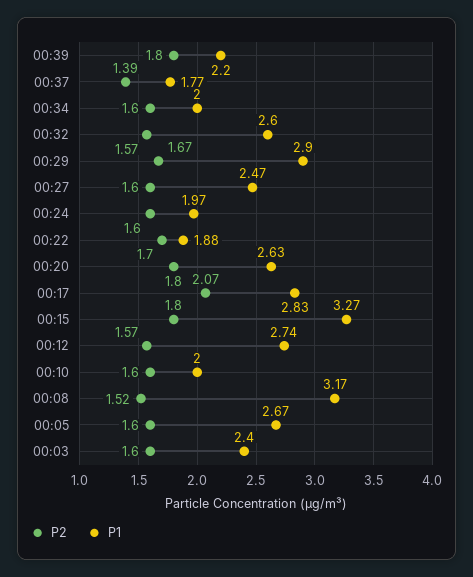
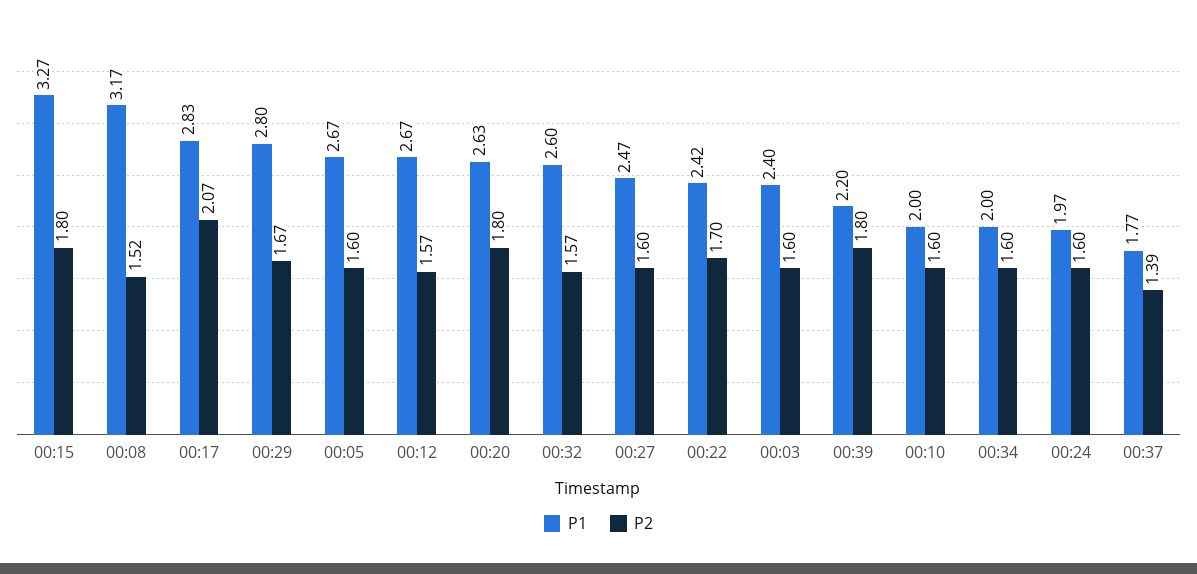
P1, 00:29: 2.9 -> 2.8
P1, 00:22: 1.88 -> 2.42
P1, 00:12: 2.74 -> 2.67

